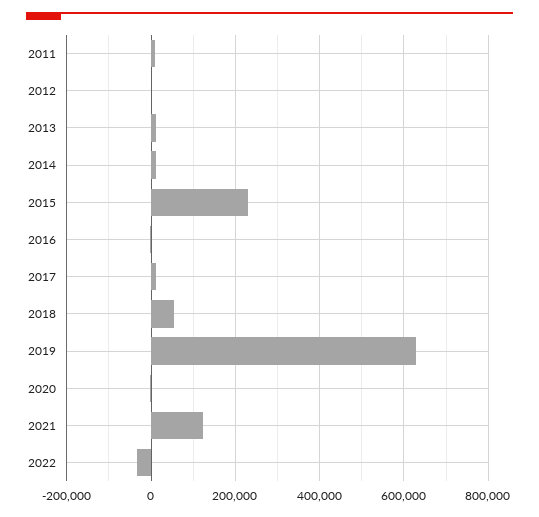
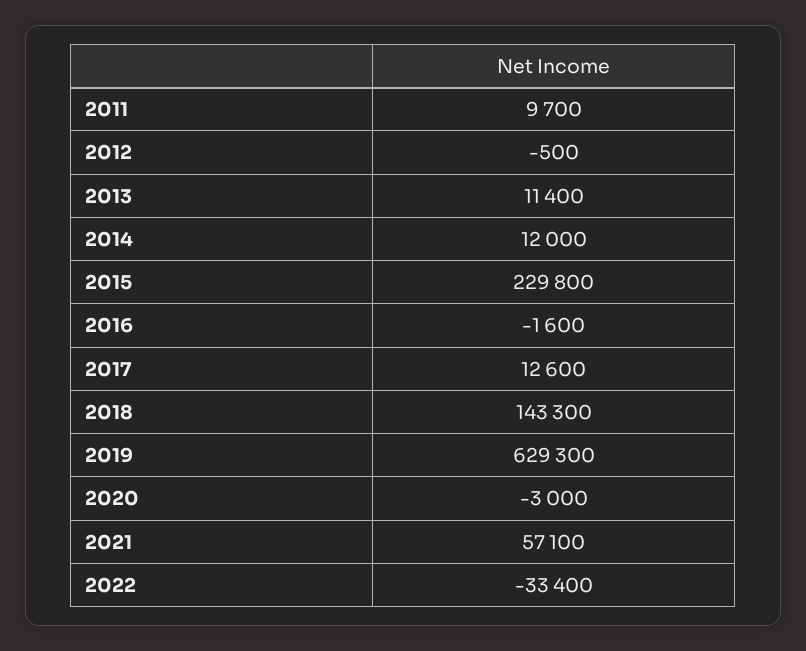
2018: 60000 -> 143300
2021: 120000 -> 57100

